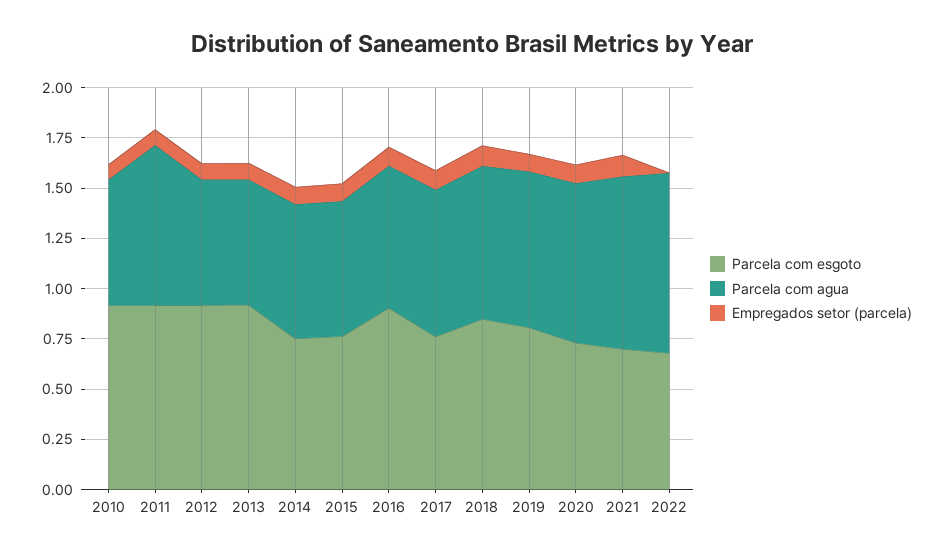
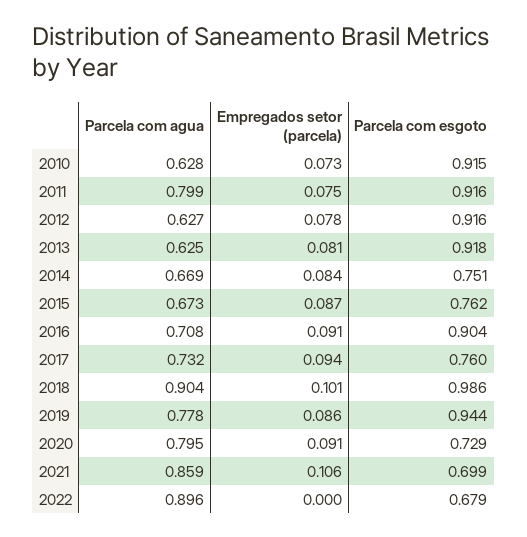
Parcela com esgoto, 2018: 0.85 -> 0.986
Parcela com agua, 2018: 0.75 -> 0.904
Parcela com esgoto, 2019: 0.8 -> 0.944

